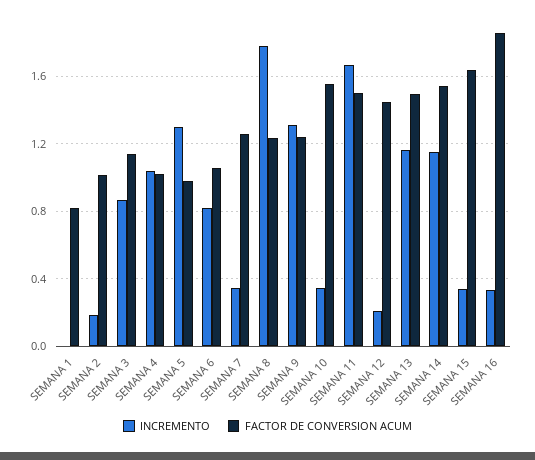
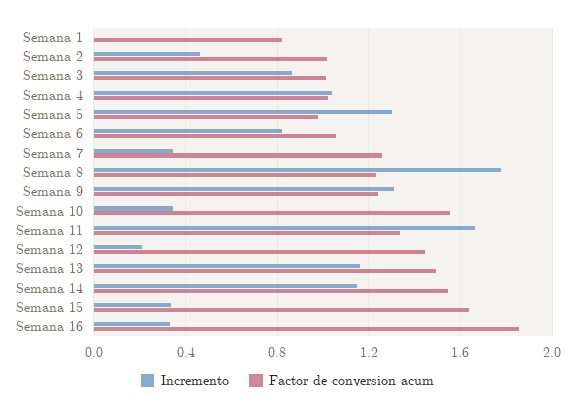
INCREMENTO, SEMANA 2: 0.2 -> 0.45
FACTOR DE CONVERSION ACUM, SEMANA 3: 1.15 -> 1
FACTOR DE CONVERSION ACUM, SEMANA 11: 1.5 -> 1.35

